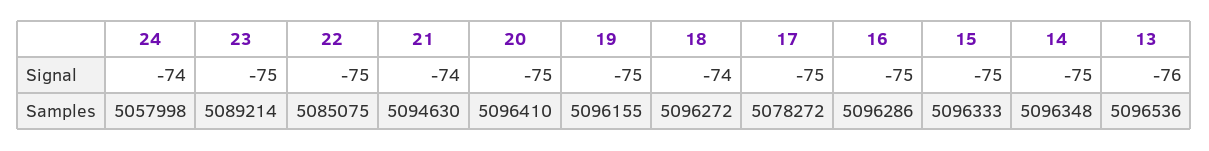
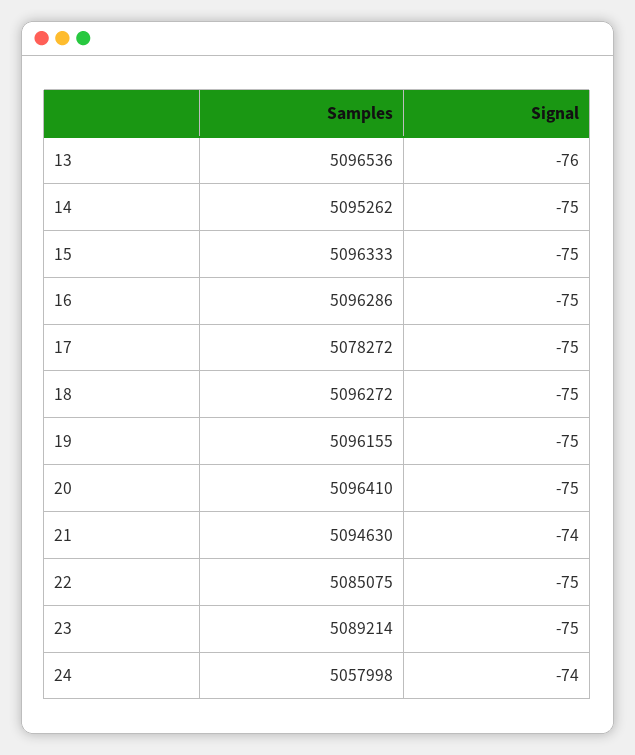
18, Signal: -74 -> -75
14, Samples: 5096348 -> 5095262

